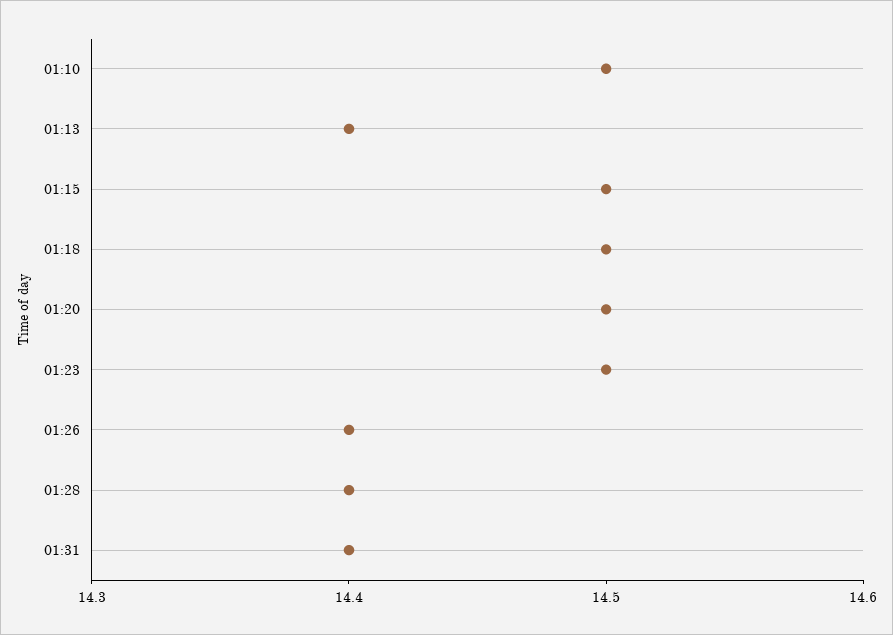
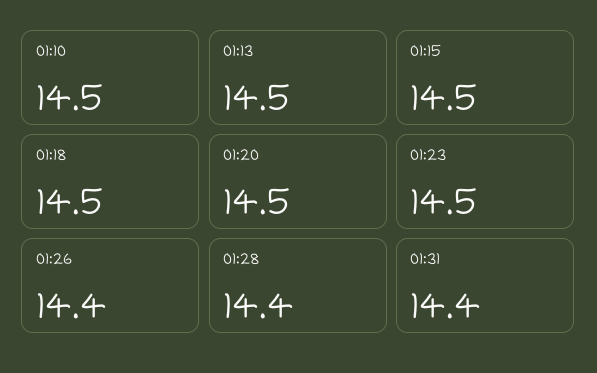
01:13: 14.4 -> 14.5

